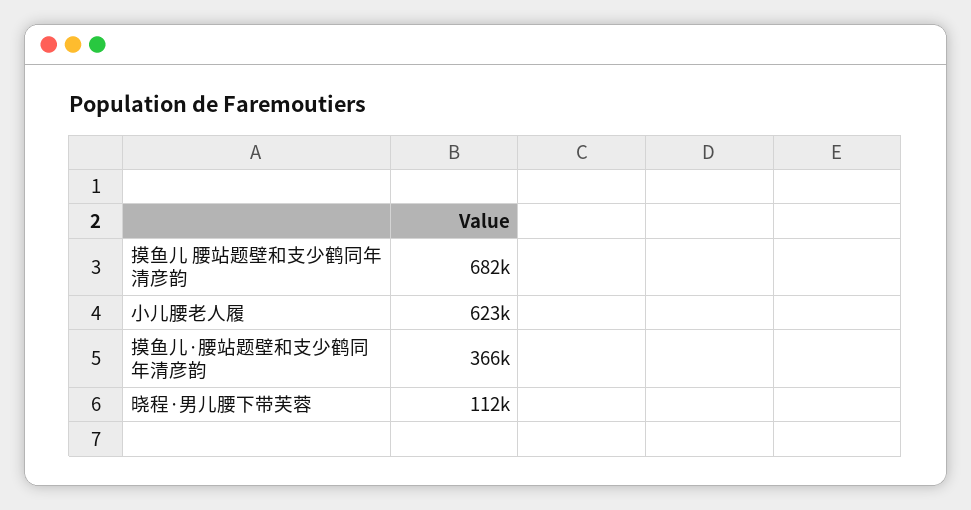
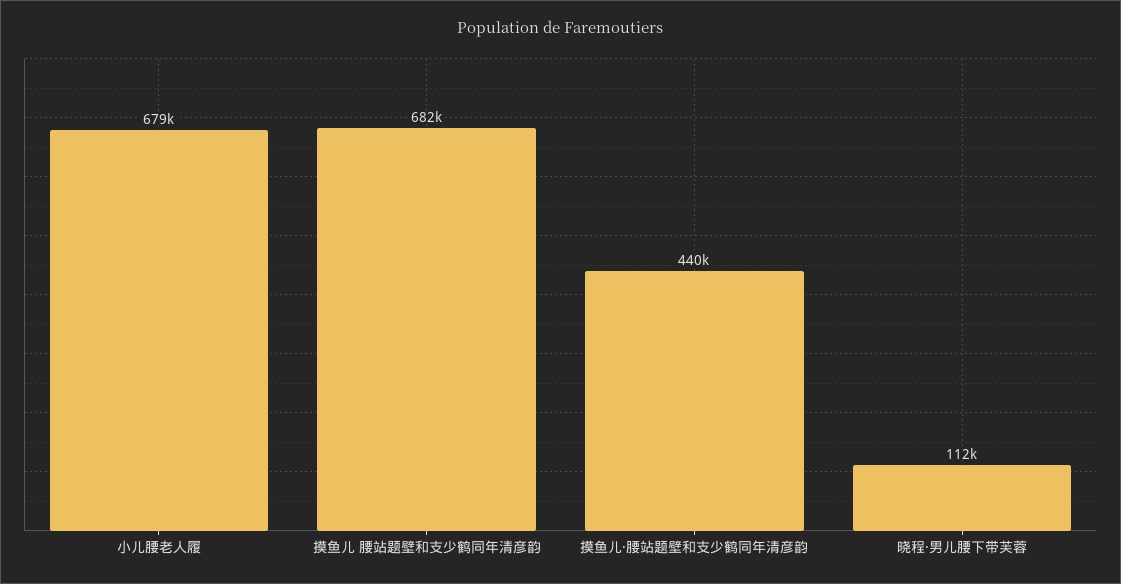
小儿腰老人履: 623000 -> 679000
摸鱼儿·腰站题壁和支少鹤同年清彦韵: 366000 -> 440000

